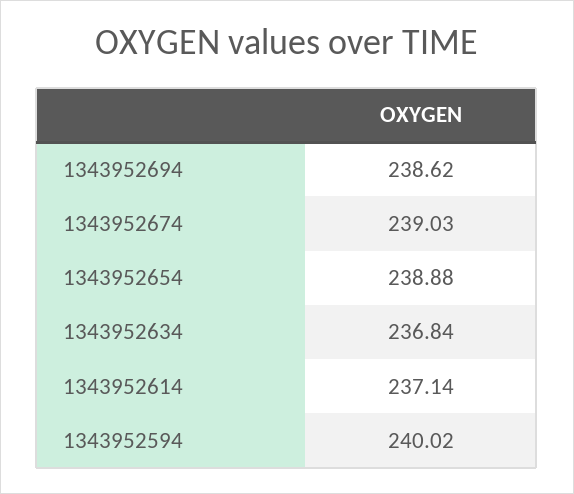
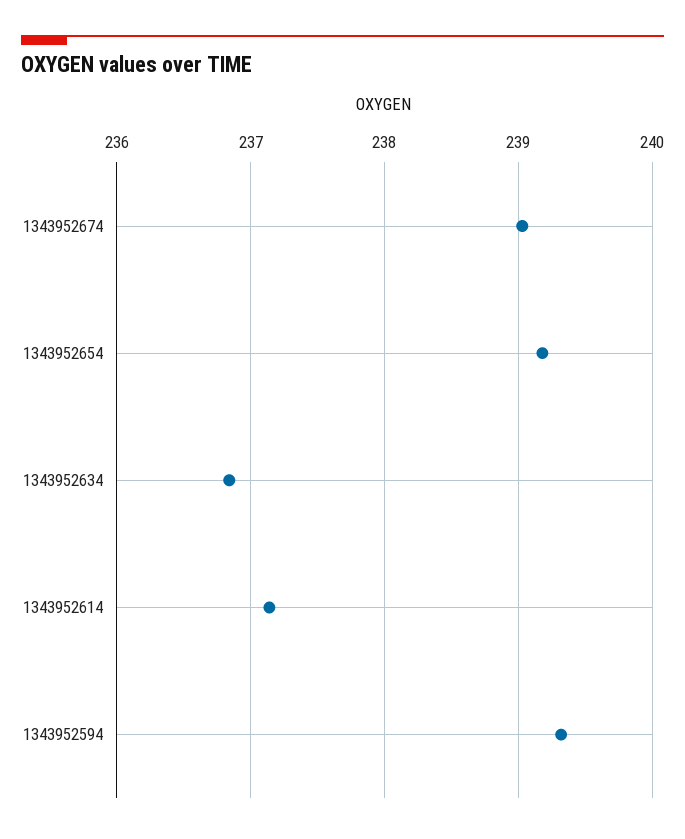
1343952694: 238.62 -> none
1343952654: 238.88 -> 239.2
1343952594: 240.02 -> 239.3

